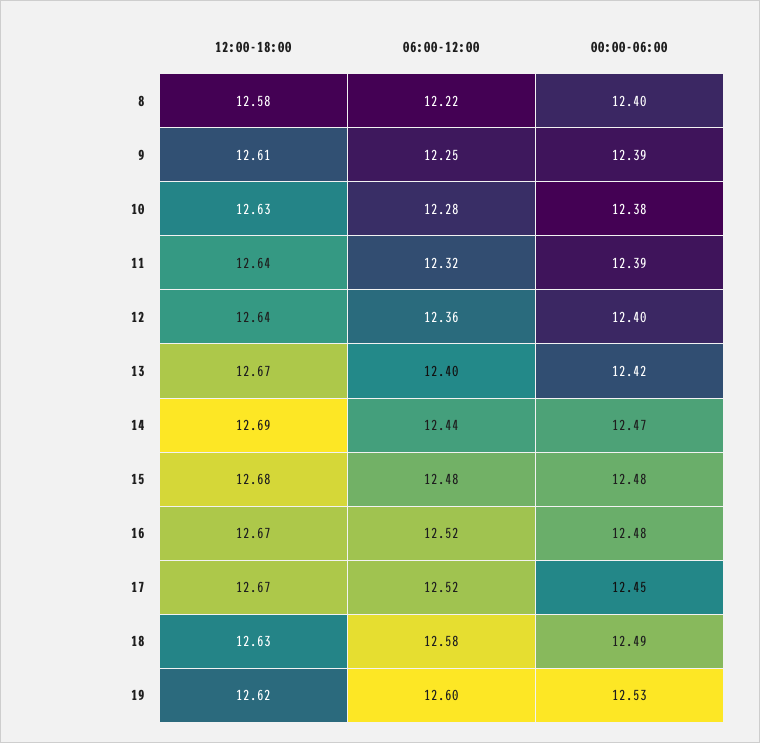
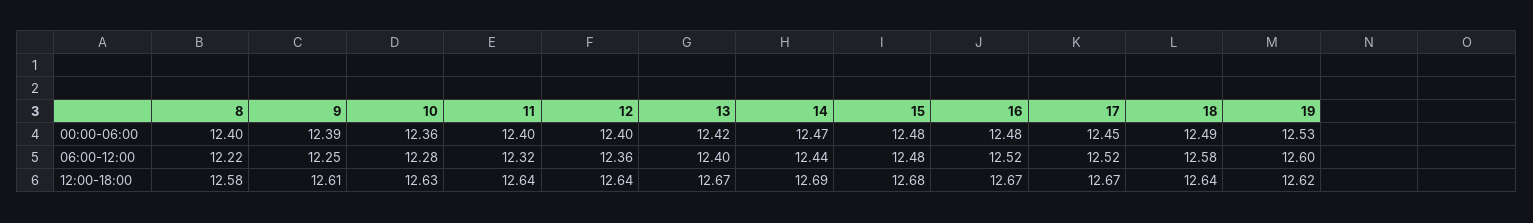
00:00-06:00, 10: 12.38 -> 12.36
00:00-06:00, 11: 12.39 -> 12.4
12:00-18:00, 18: 12.63 -> 12.64

